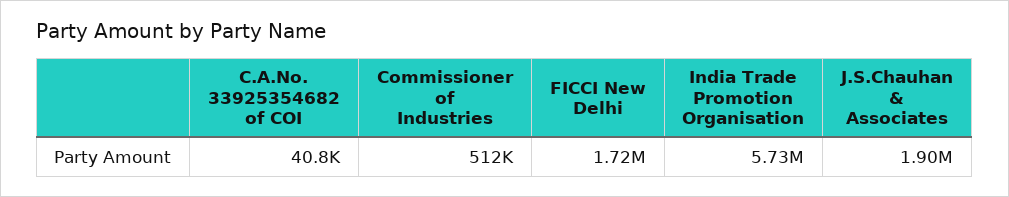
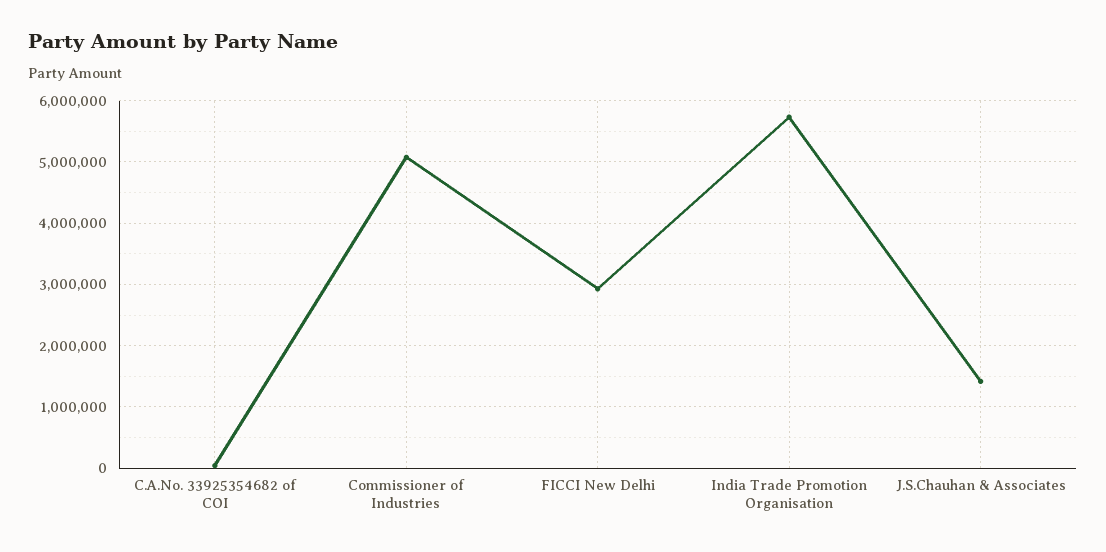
Commissioner of Industries: 512000 -> 5100000
FICCI New Delhi: 1720000 -> 2900000
J.S.Chauhan & Associates: 1900000 -> 1400000

